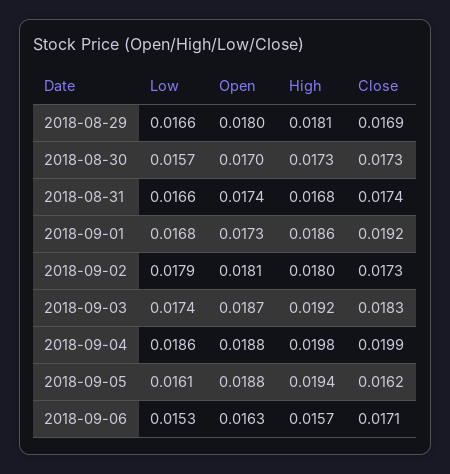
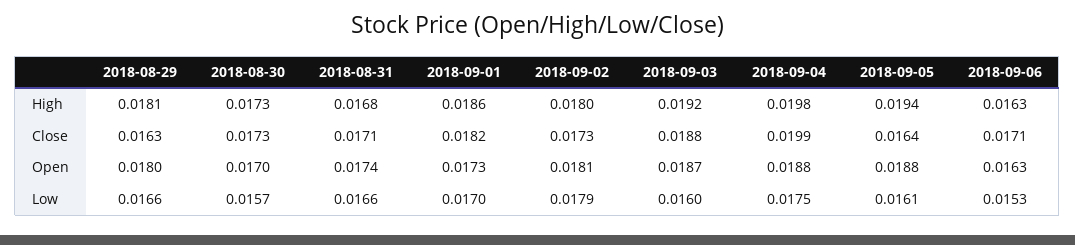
Close, 2018-08-29: 0.0169 -> 0.0163
Close, 2018-08-31: 0.0174 -> 0.0171
Low, 2018-09-01: 0.0168 -> 0.017
Close, 2018-09-01: 0.0192 -> 0.0182
Low, 2018-09-03: 0.0174 -> 0.016
Close, 2018-09-03: 0.0183 -> 0.0188
Low, 2018-09-04: 0.0186 -> 0.0175
Close, 2018-09-05: 0.0162 -> 0.0164
High, 2018-09-06: 0.0157 -> 0.0163

